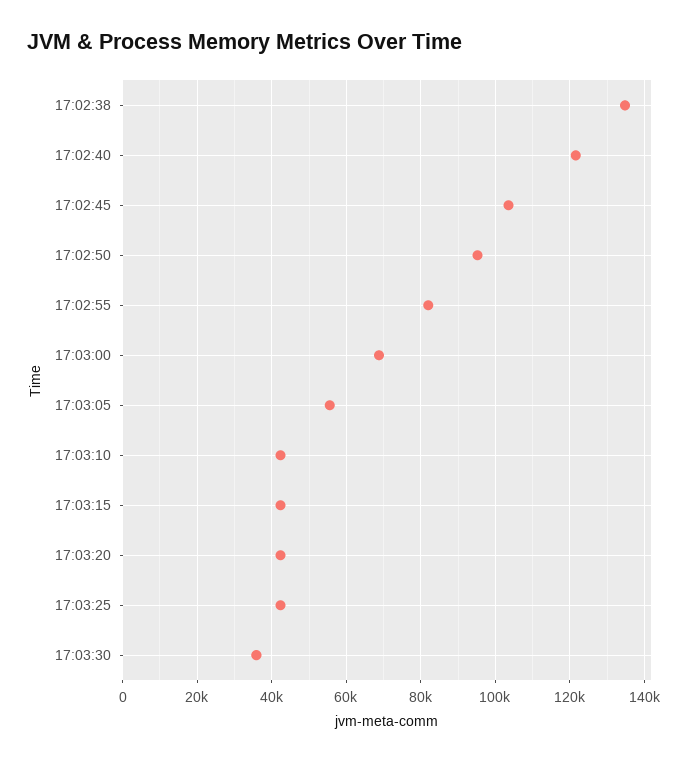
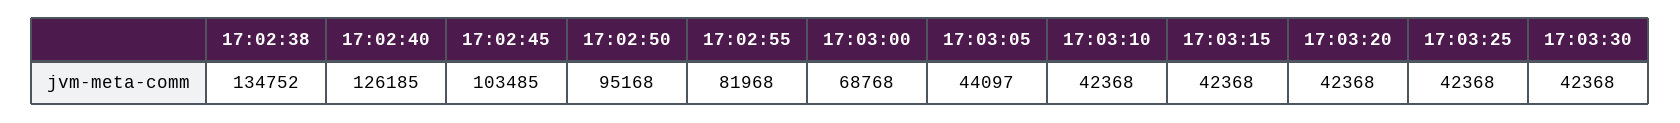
17:02:40: 122000 -> 126185
17:03:05: 56000 -> 44097
17:03:30: 36000 -> 42368

